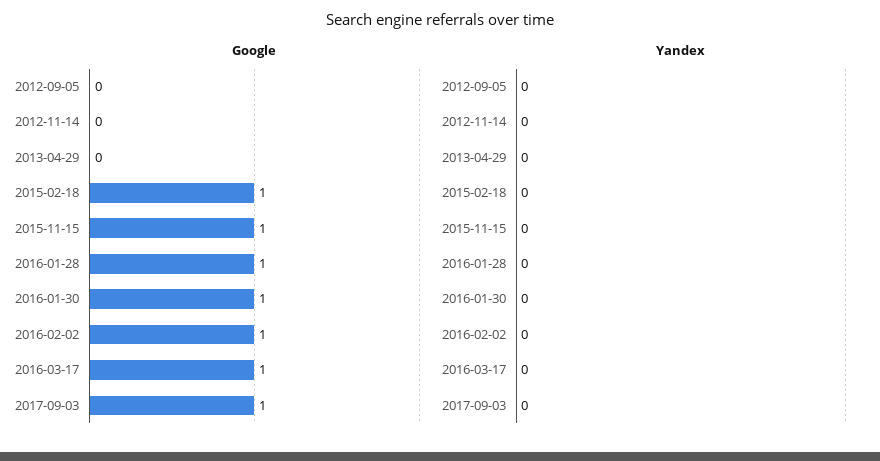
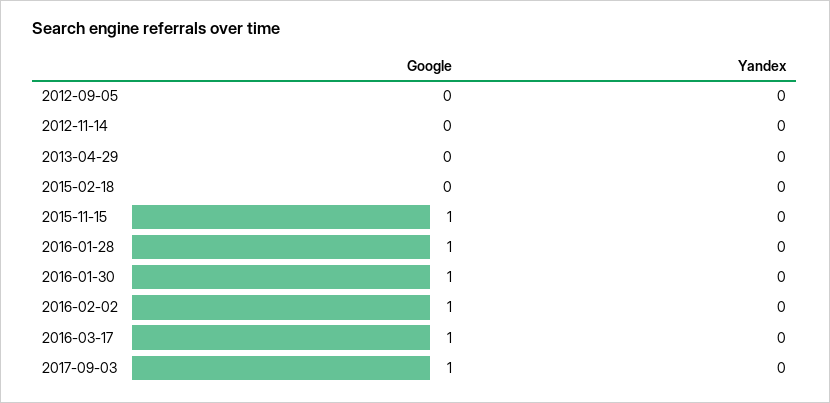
Google, 2015-02-18: 1 -> 0

